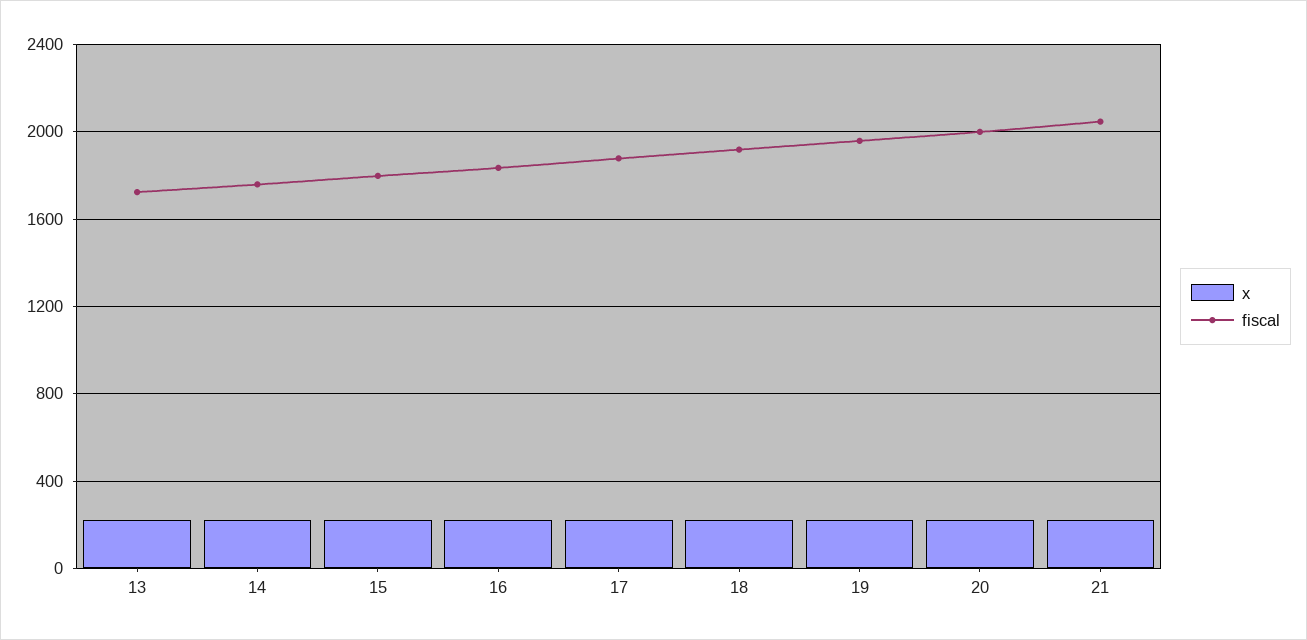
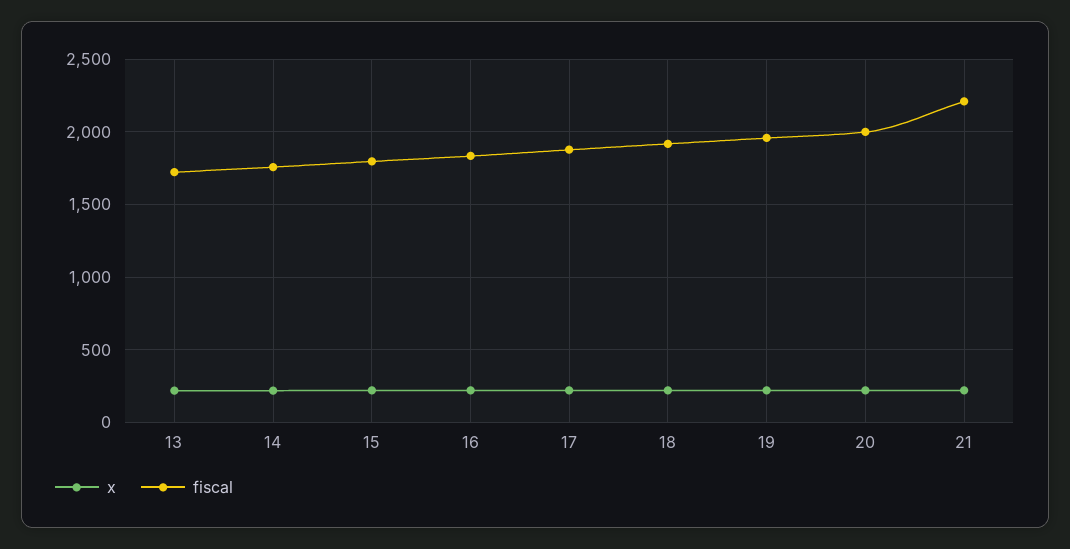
fiscal, 21: 2050 -> 2200

